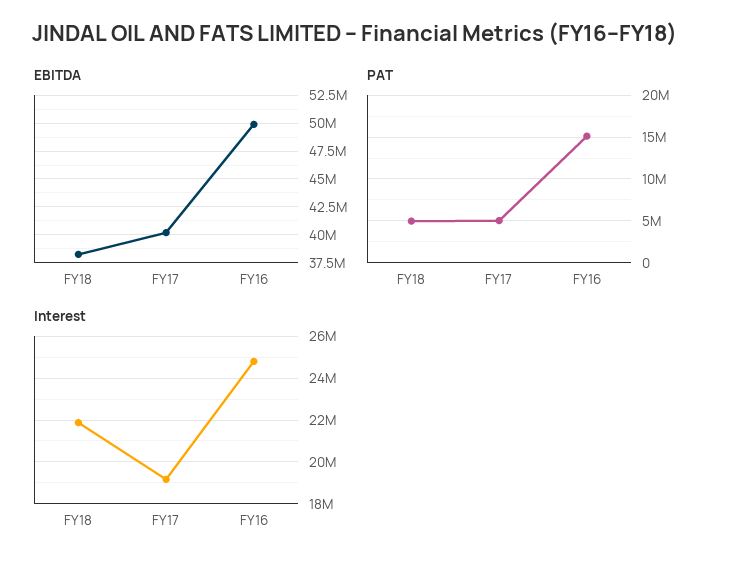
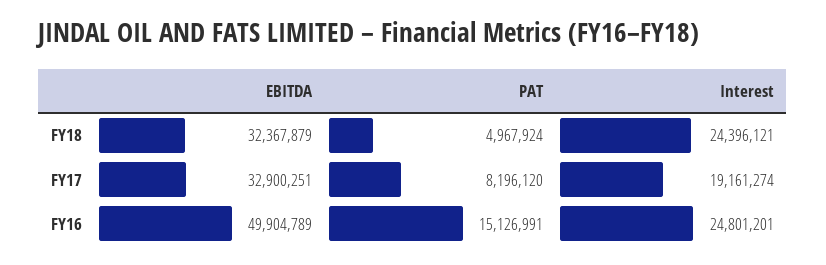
EBITDA, FY18: 37500000 -> 32367879
EBITDA, FY17: 40000000 -> 32900251
PAT, FY17: 5000000 -> 8196120
Interest, FY18: 22000000 -> 24396121

